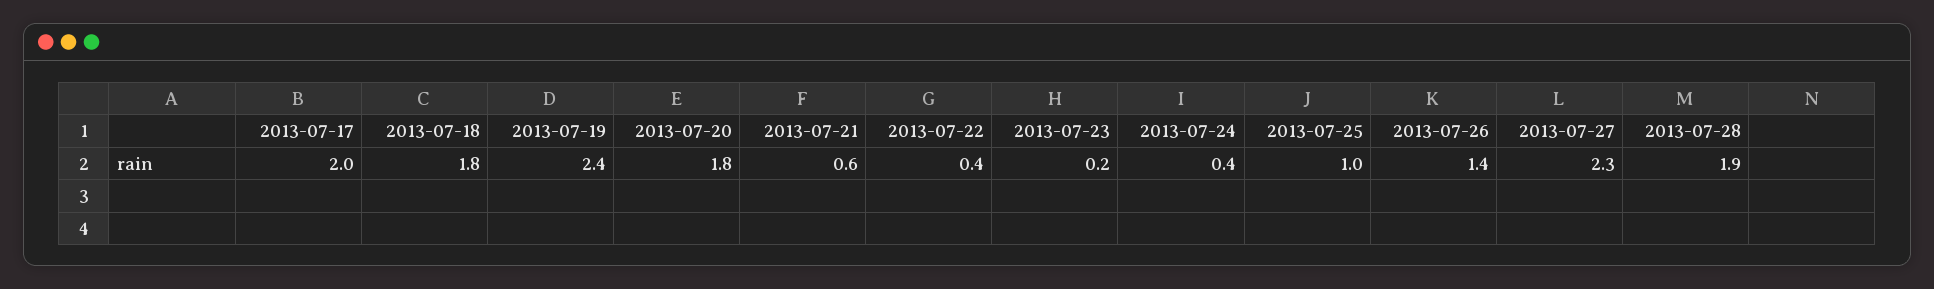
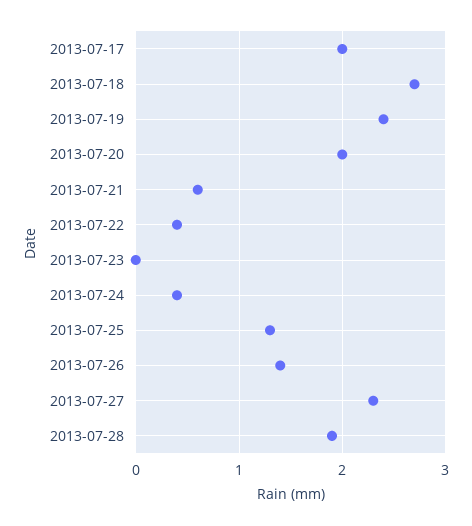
2013-07-18: 1.8 -> 2.7
2013-07-20: 1.8 -> 2
2013-07-23: 0.2 -> 0
2013-07-25: 1 -> 1.3

